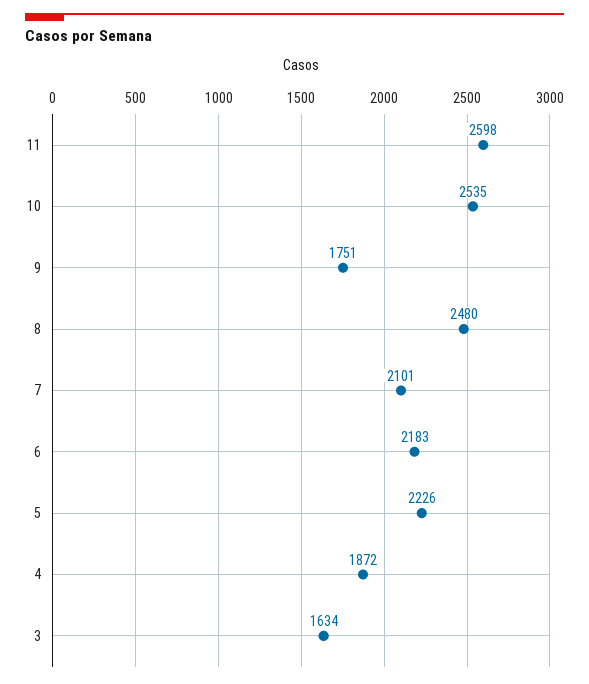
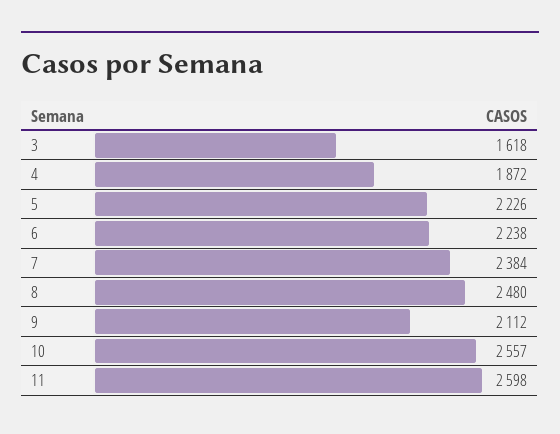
10: 2535 -> 2557
9: 1751 -> 2112
7: 2101 -> 2384
6: 2183 -> 2238
3: 1634 -> 1618

